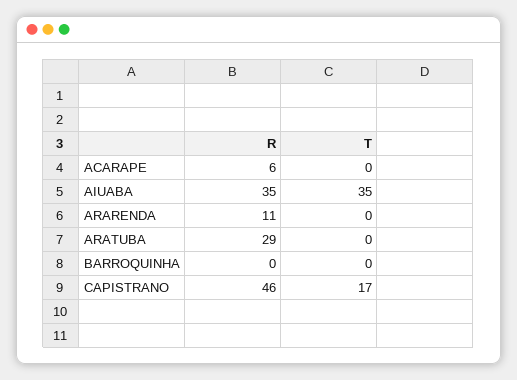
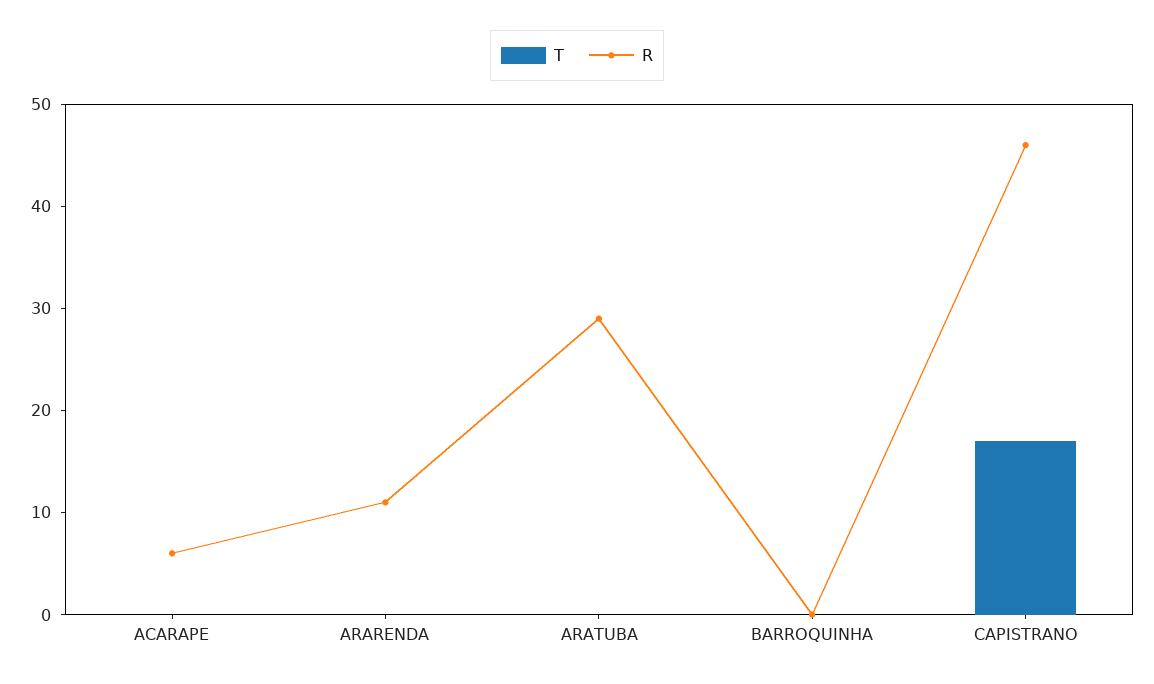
R, AIUABA: 35 -> none
T, AIUABA: 35 -> none

